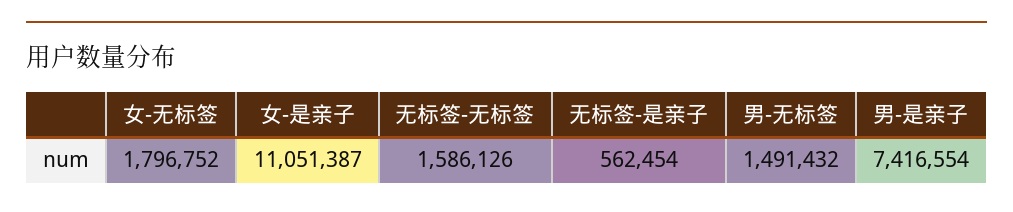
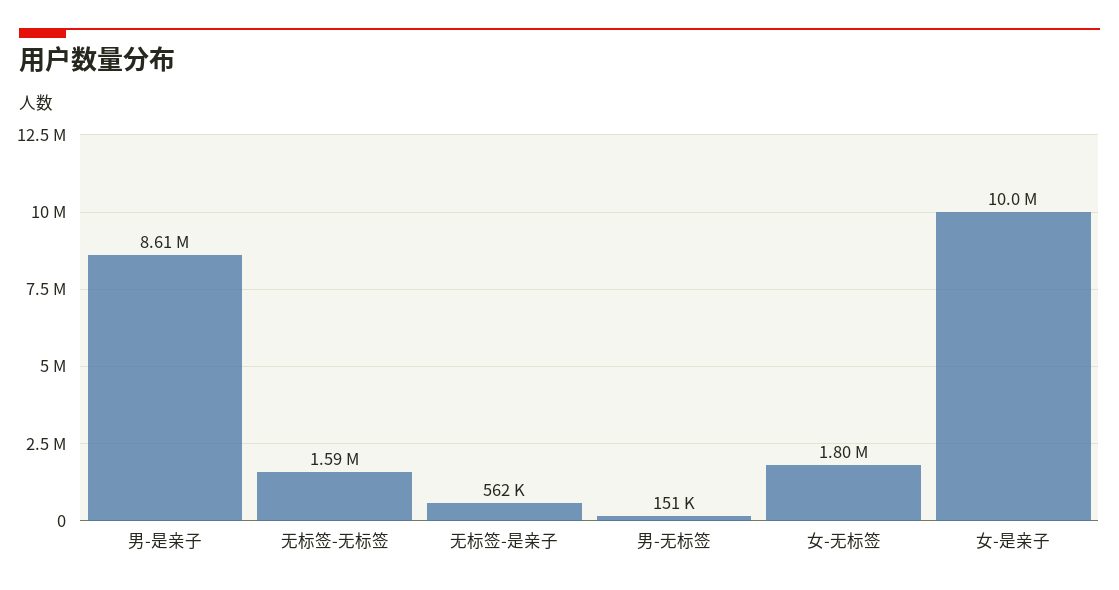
女-是亲子: 11051387 -> 10000000
男-无标签: 1491432 -> 151000
男-是亲子: 7416554 -> 8610000

